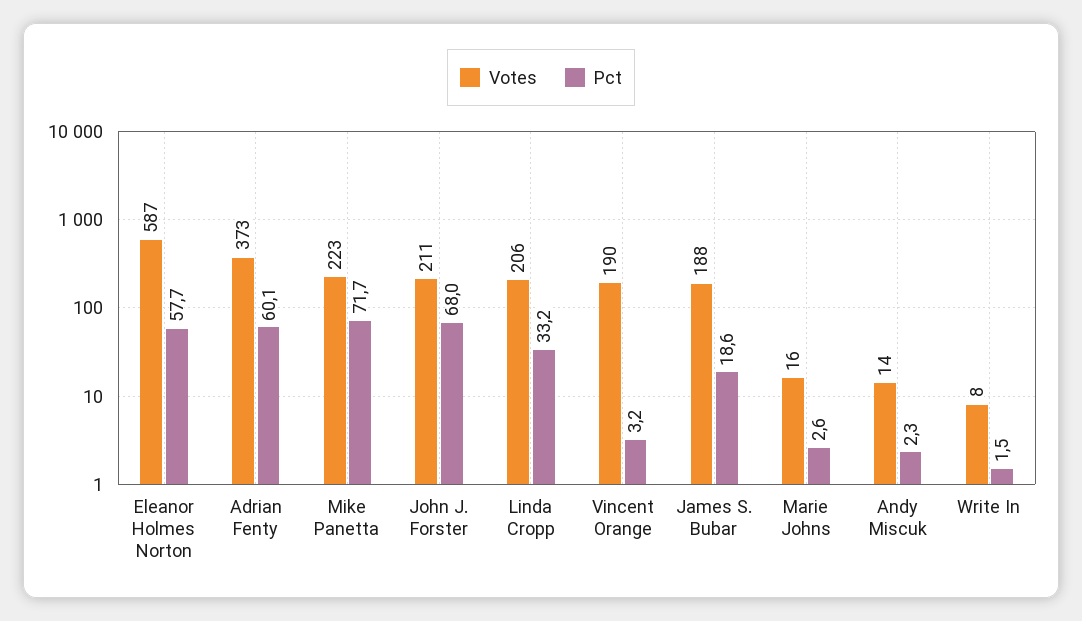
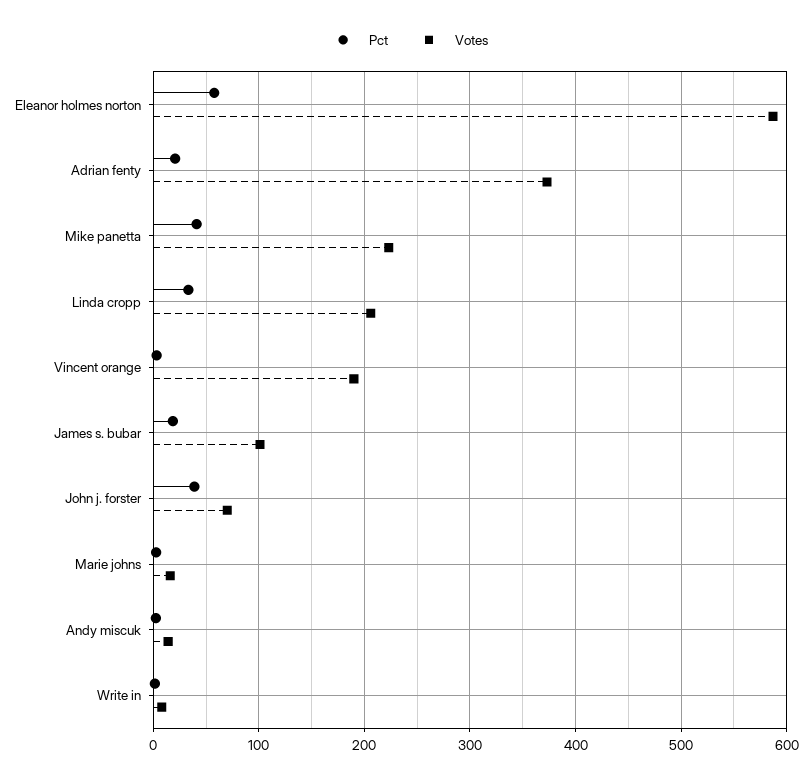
Pct, Adrian Fenty: 60.1 -> 20
Pct, Mike Panetta: 71.7 -> 40
Votes, John J. Forster: 211 -> 70
Pct, John J. Forster: 68 -> 40
Votes, James S. Bubar: 188 -> 100

